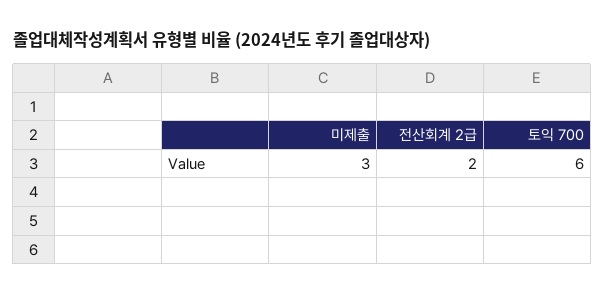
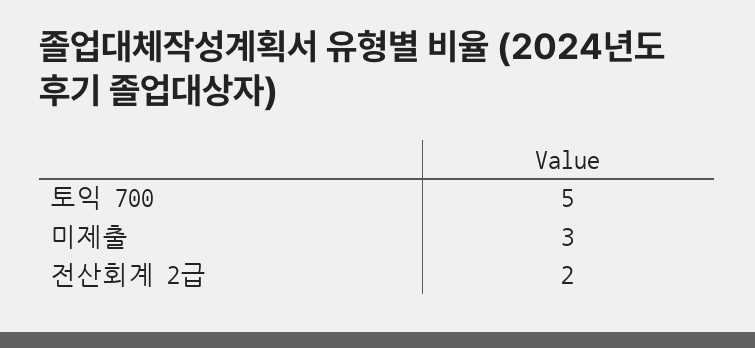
토익 700: 6 -> 5

